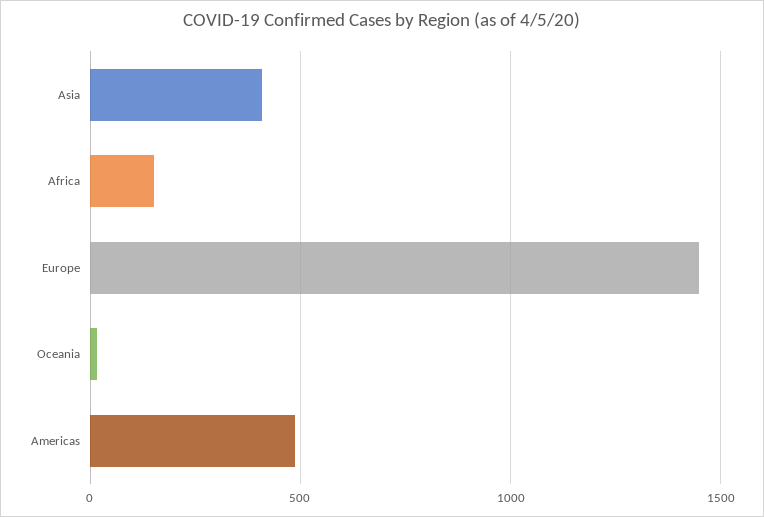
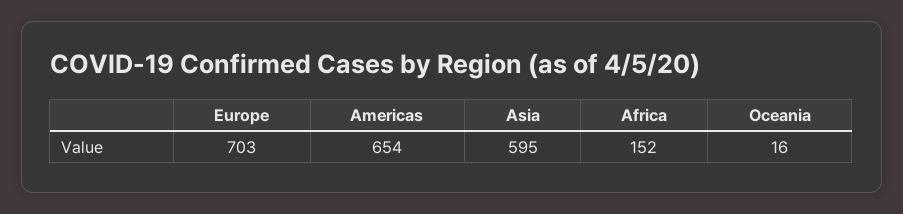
Asia: 400 -> 595
Europe: 1450 -> 703
Americas: 500 -> 654

